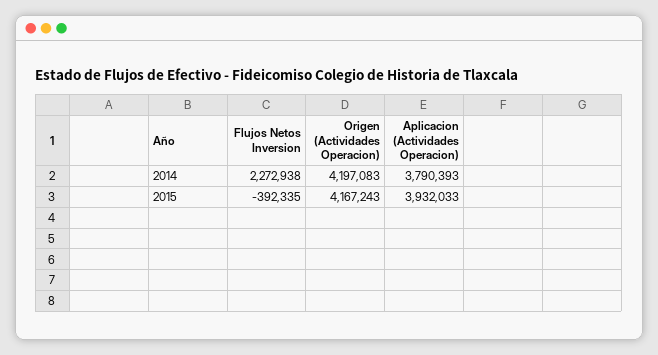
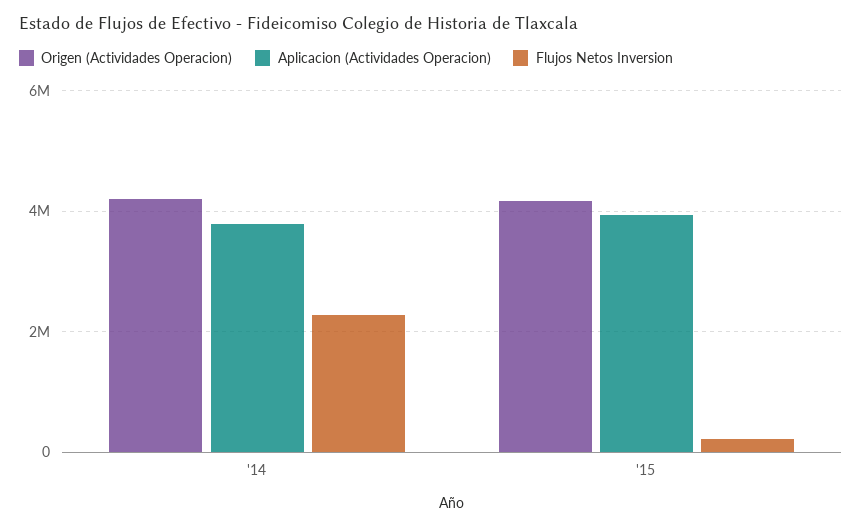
Flujos Netos Inversion, 2015: -392335 -> 200000

